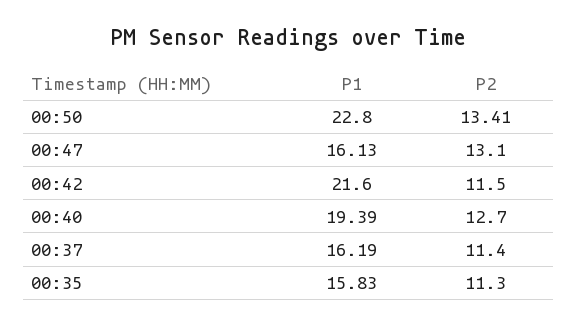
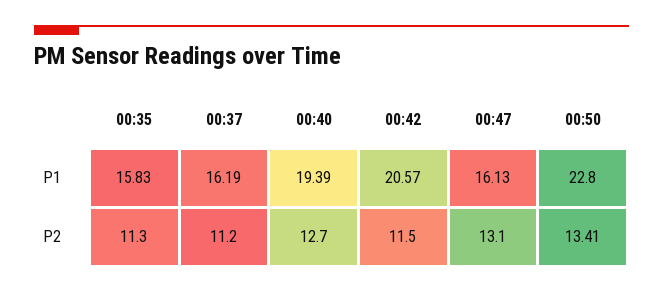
P1, 00:42: 21.6 -> 20.57
P2, 00:37: 11.4 -> 11.2

